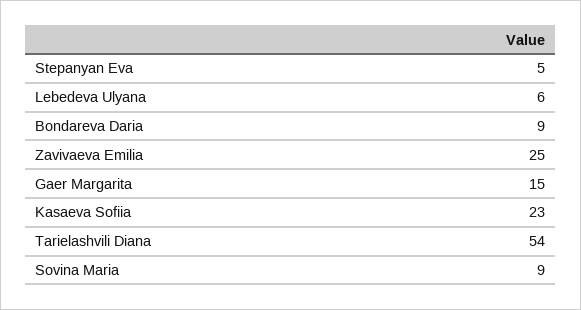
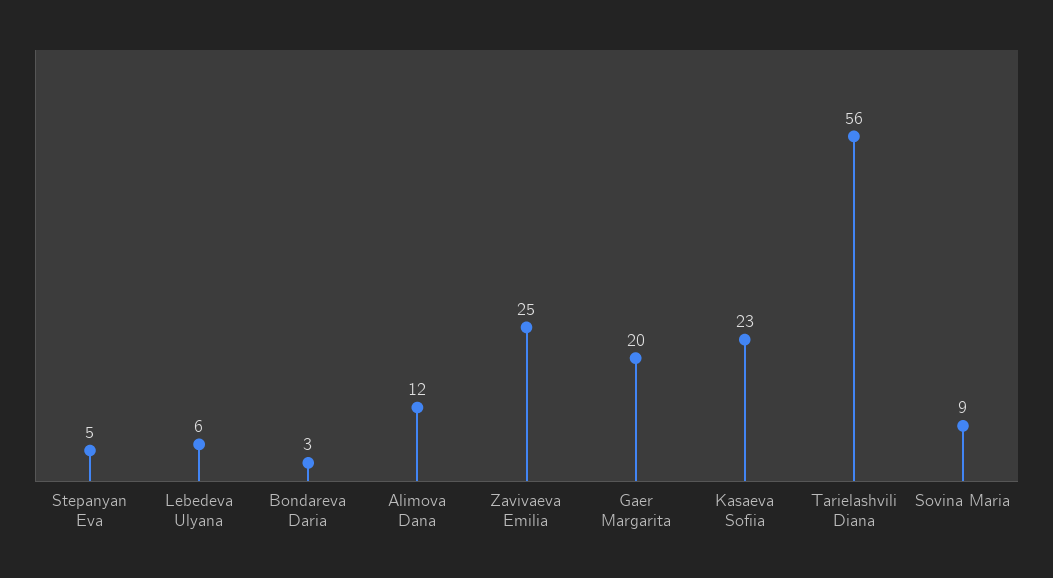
Bondareva Daria: 9 -> 3
Gaer Margarita: 15 -> 20
Tarielashvili Diana: 54 -> 56
Alimova Dana: none -> 12

